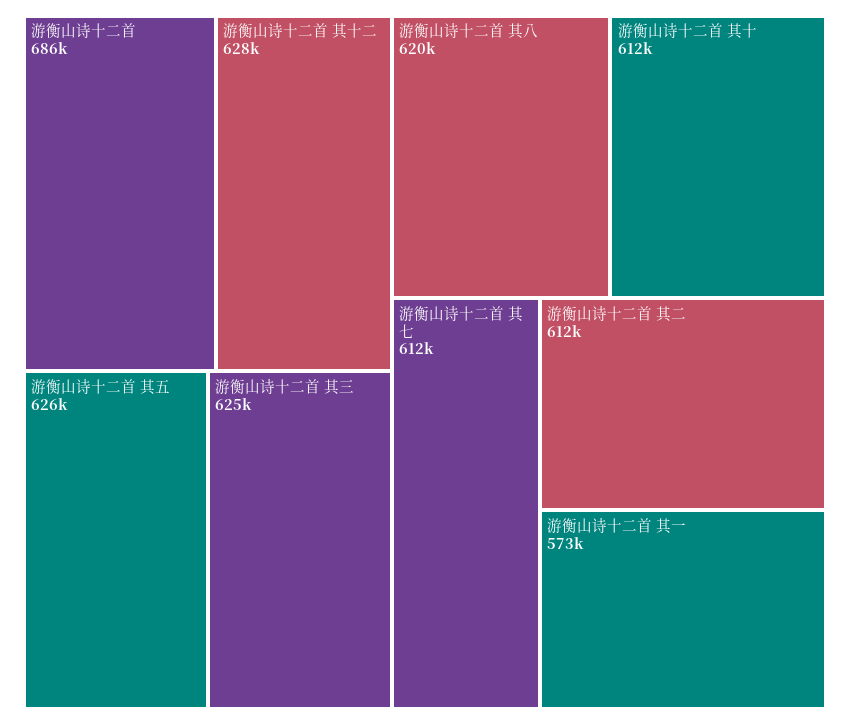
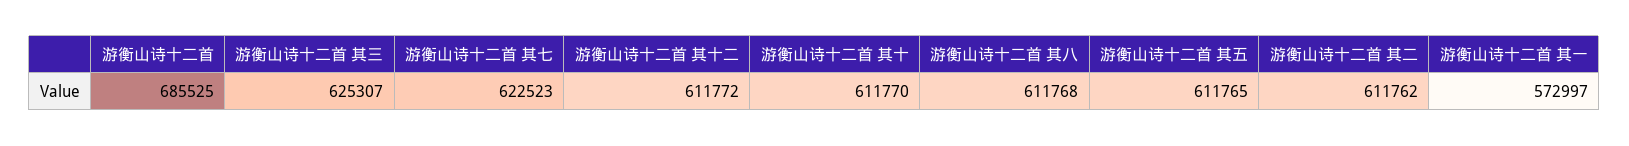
游衡山诗十二首 其十二: 628000 -> 611772
游衡山诗十二首 其五: 626000 -> 611765
游衡山诗十二首 其八: 620000 -> 611768
游衡山诗十二首 其七: 612000 -> 622523

